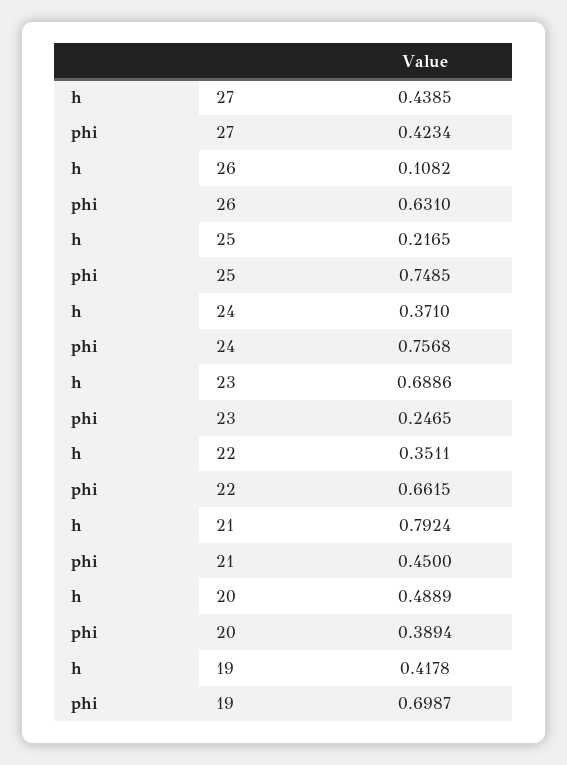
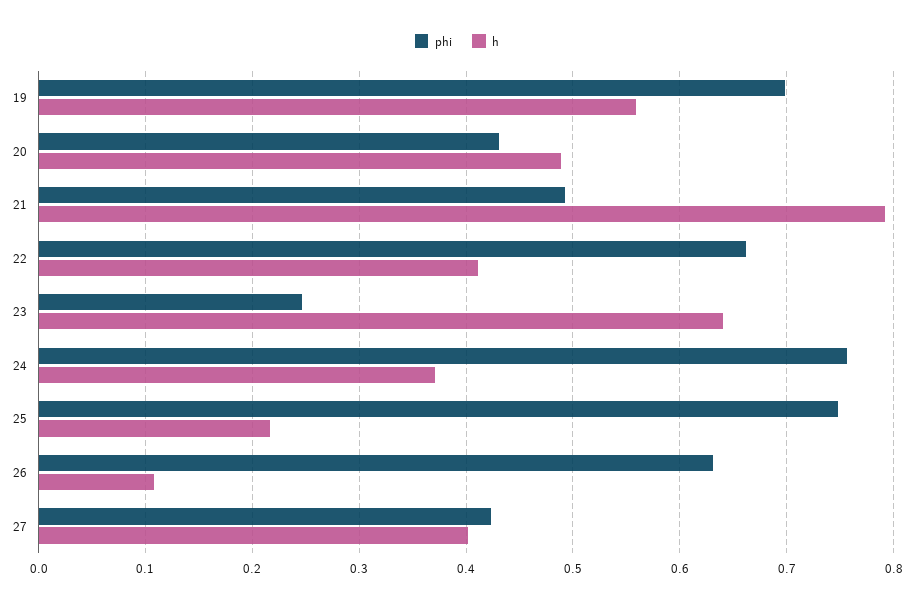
h, 27: 0.4385 -> 0.4
h, 23: 0.6886 -> 0.64
h, 22: 0.3511 -> 0.41
phi, 21: 0.45 -> 0.49
phi, 20: 0.3894 -> 0.43
h, 19: 0.4178 -> 0.56

